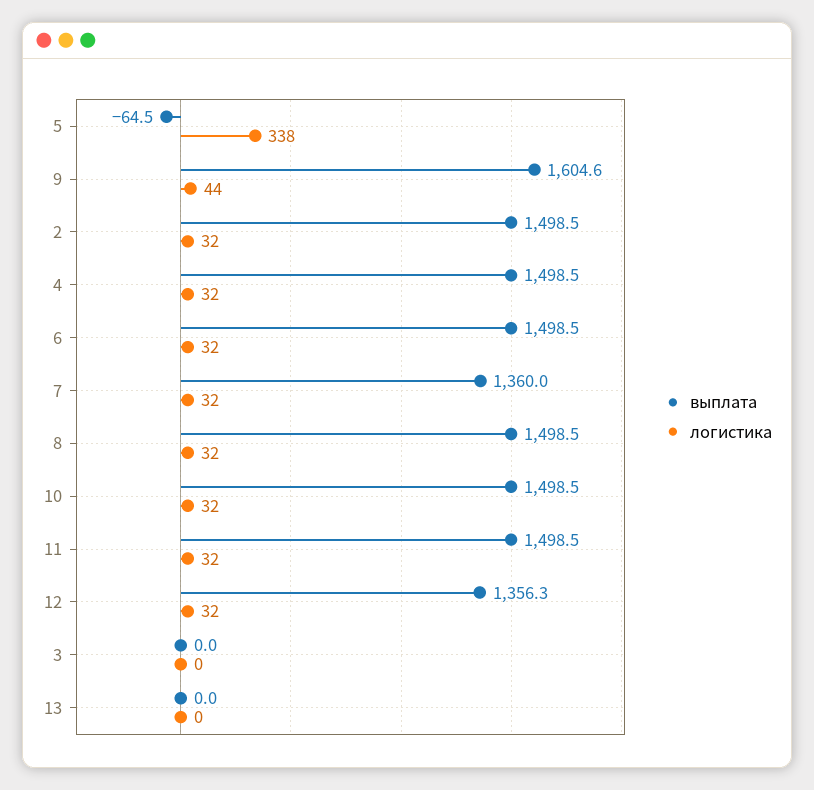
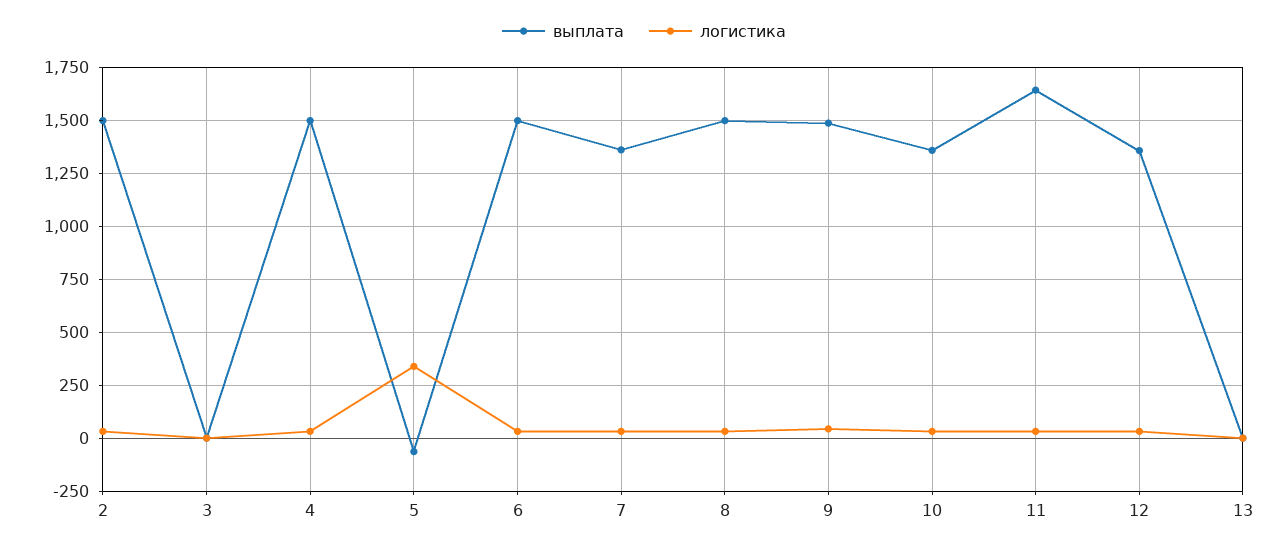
выплата, 9: 1604.6 -> 1500
выплата, 10: 1498.5 -> 1350
выплата, 11: 1498.5 -> 1650

